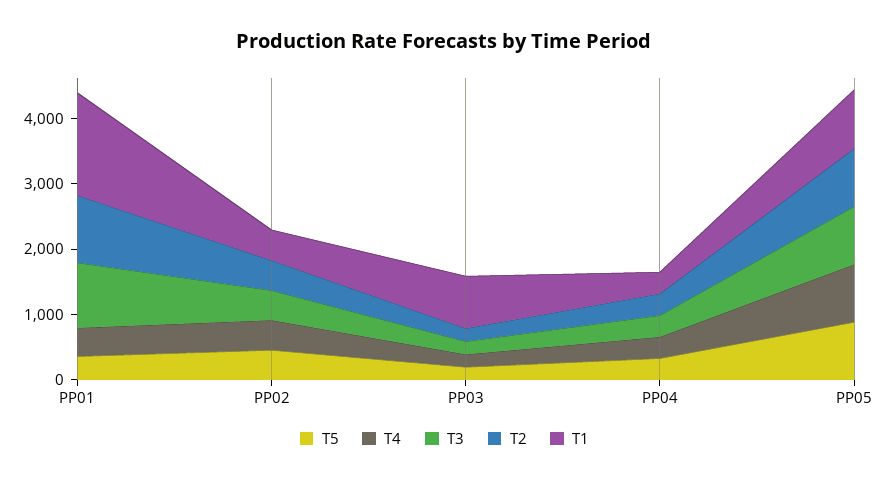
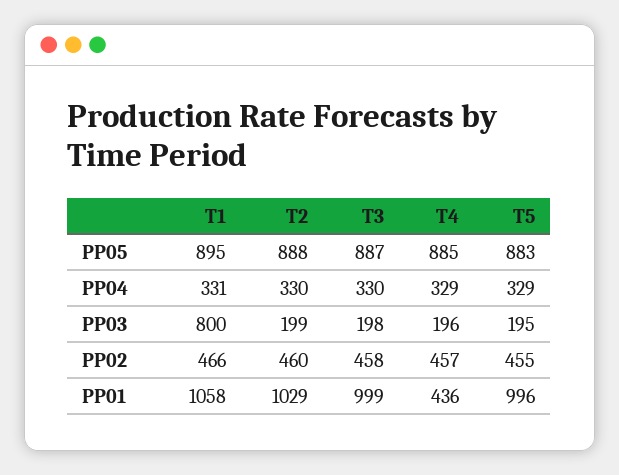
T5, PP01: 400 -> 996
T1, PP01: 1600 -> 1058

